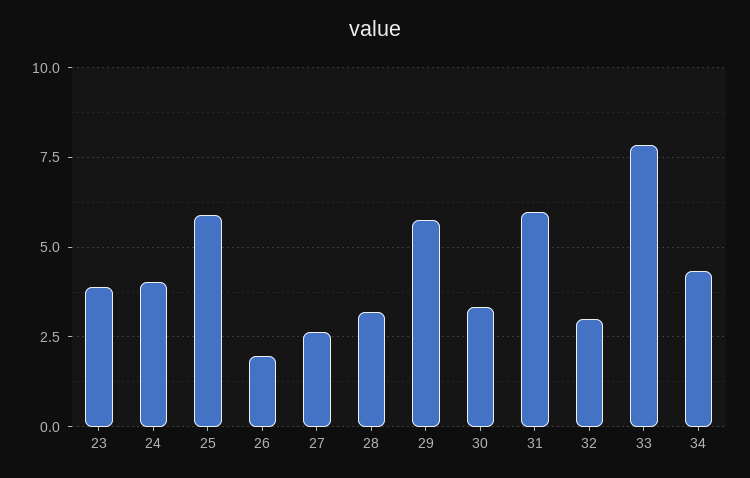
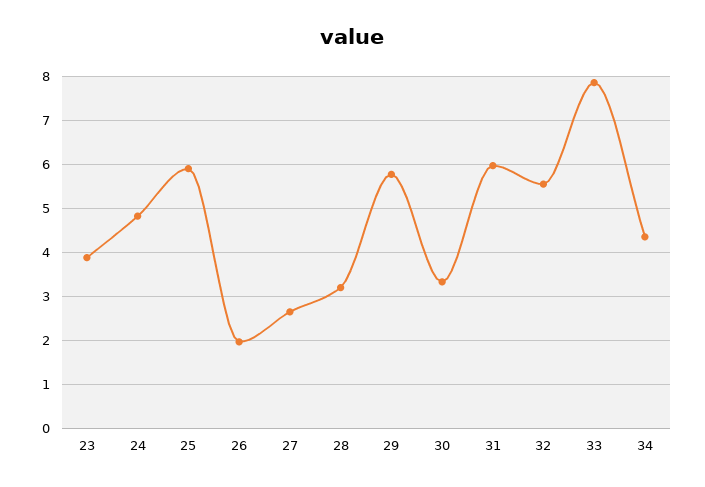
24: 4 -> 4.8
32: 3 -> 5.6

